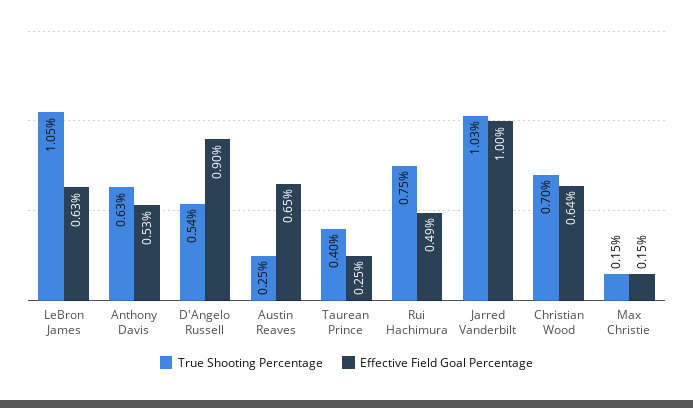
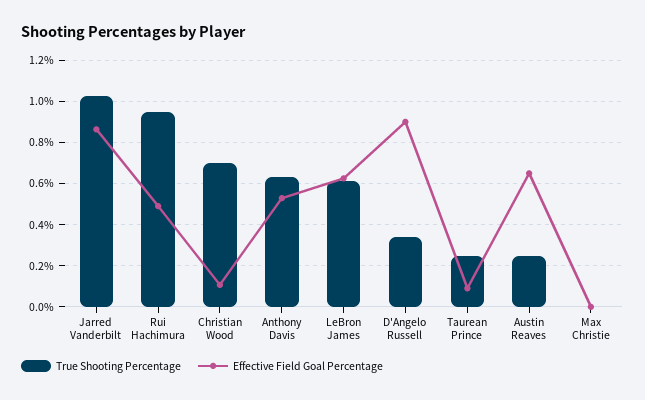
True Shooting Percentage, LeBron James: 1.05 -> 0.6
True Shooting Percentage, D'Angelo Russell: 0.54 -> 0.35
True Shooting Percentage, Taurean Prince: 0.4 -> 0.25
Effective Field Goal Percentage, Taurean Prince: 0.25 -> 0.1
True Shooting Percentage, Rui Hachimura: 0.75 -> 0.95
Effective Field Goal Percentage, Jarred Vanderbilt: 1 -> 0.85
Effective Field Goal Percentage, Christian Wood: 0.64 -> 0.1
True Shooting Percentage, Max Christie: 0.15 -> 0
Effective Field Goal Percentage, Max Christie: 0.15 -> 0

